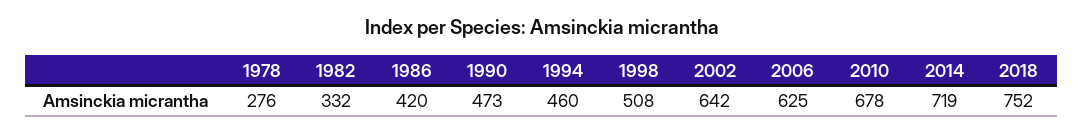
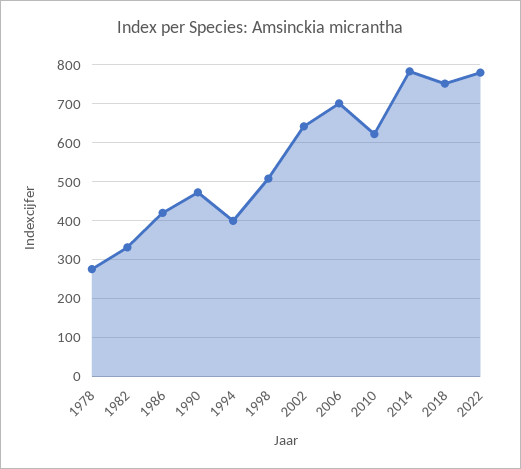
1994: 460 -> 400
2006: 625 -> 700
2010: 678 -> 620
2014: 719 -> 780
2022: none -> 780

